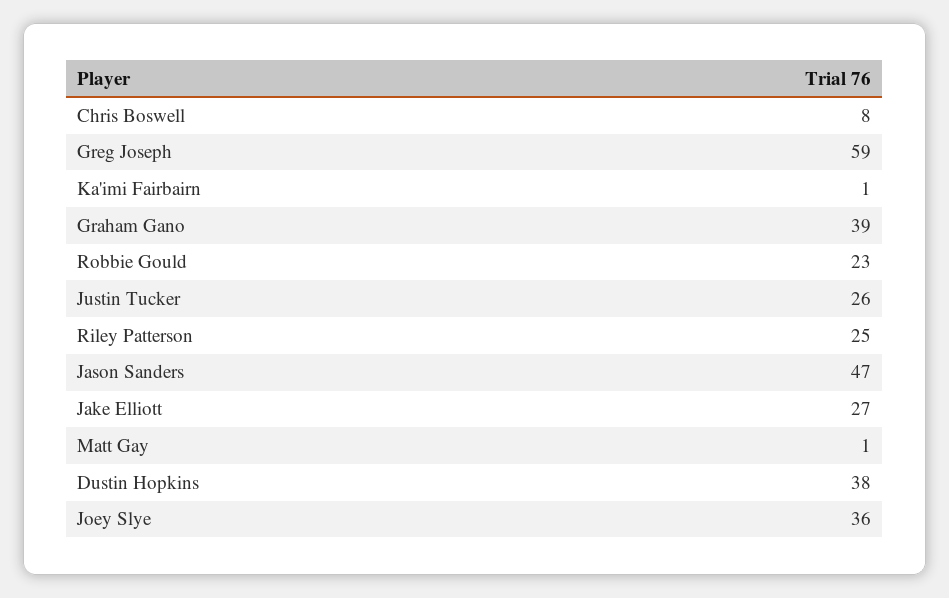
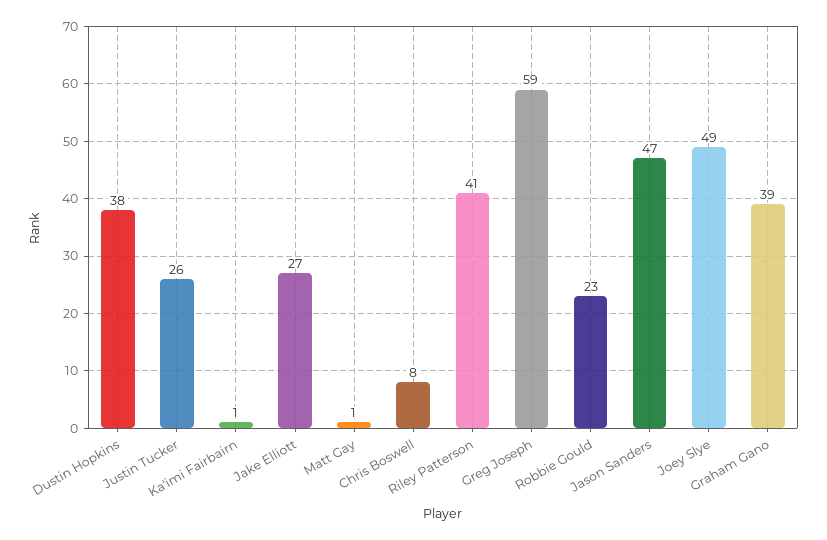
Riley Patterson: 25 -> 41
Joey Slye: 36 -> 49

